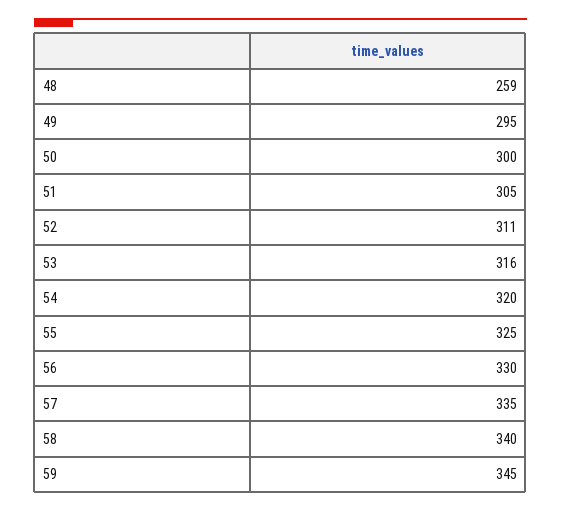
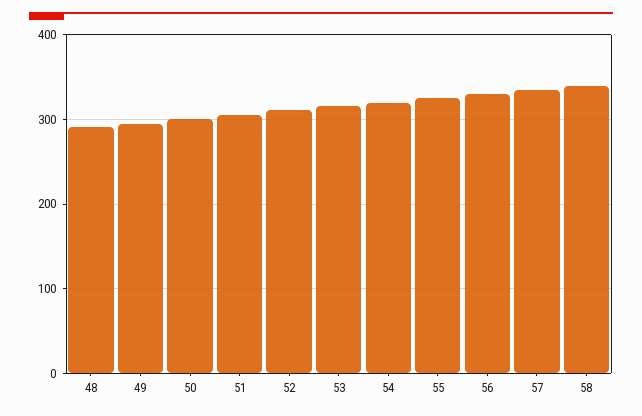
48: 259 -> 290
59: 345 -> none

